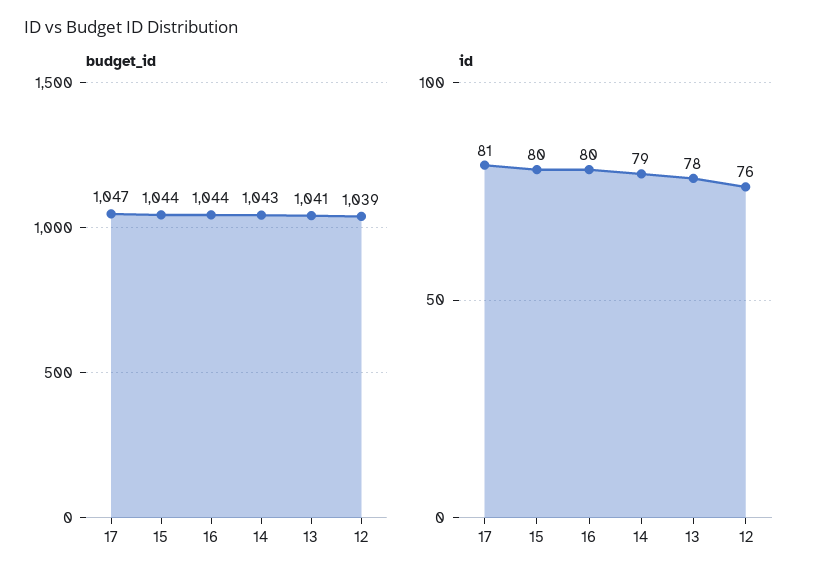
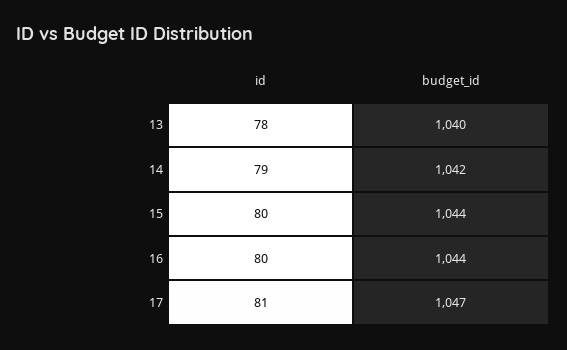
budget_id, 14: 1043 -> 1042
budget_id, 13: 1041 -> 1040
budget_id, 12: 1039 -> none
id, 12: 76 -> none

